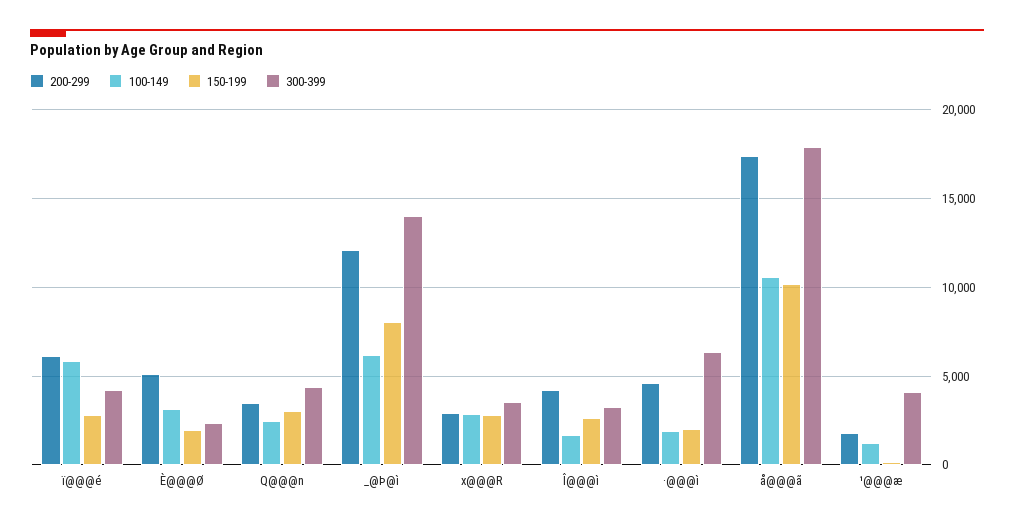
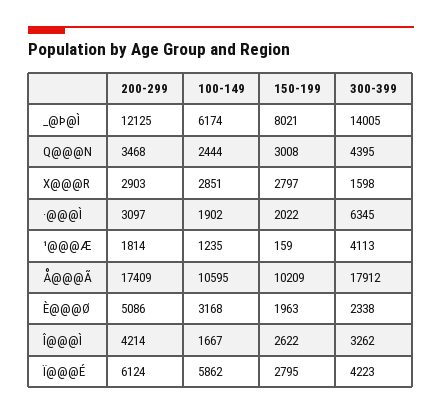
300-399, x@@@R: 3500 -> 1598
200-299, ·@@@ì: 4500 -> 3097

